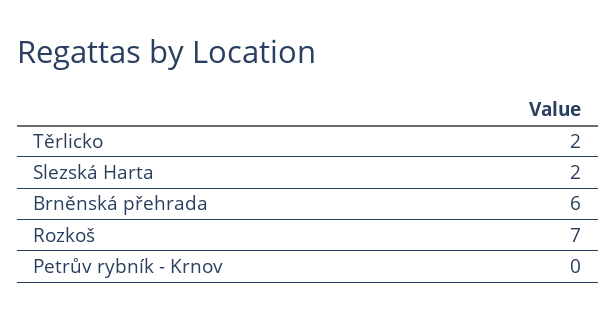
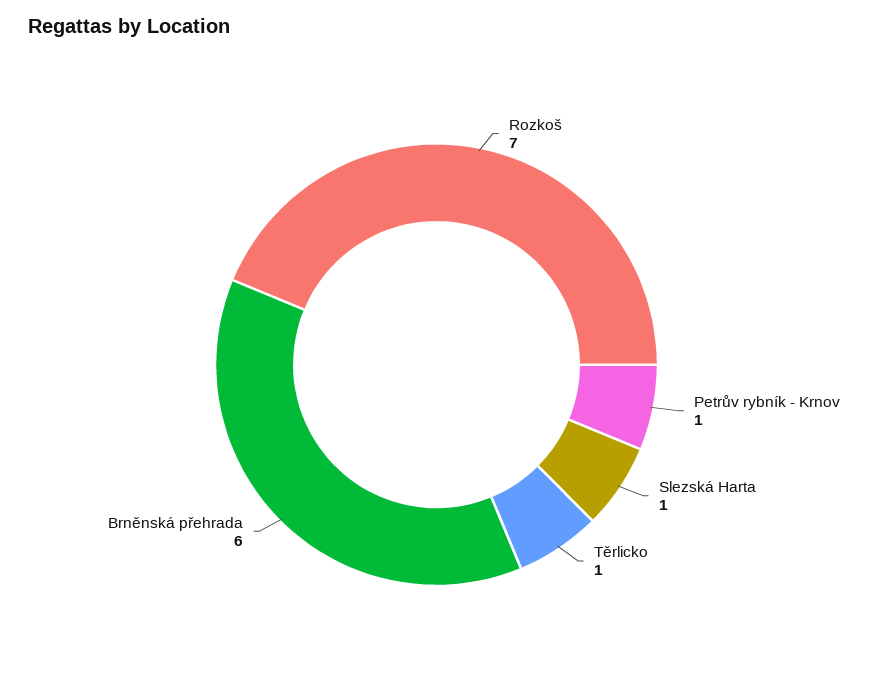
Těrlicko: 2 -> 1
Slezská Harta: 2 -> 1
Petrův rybník - Krnov: 0 -> 1

